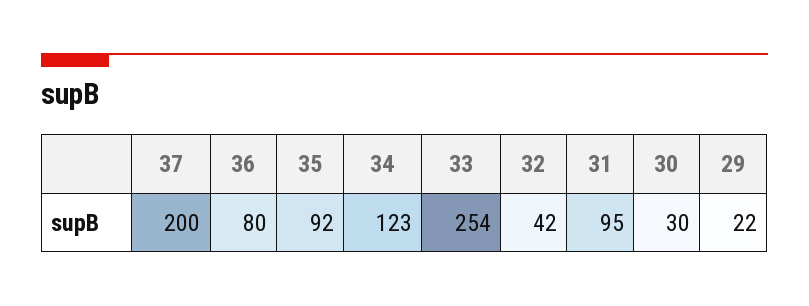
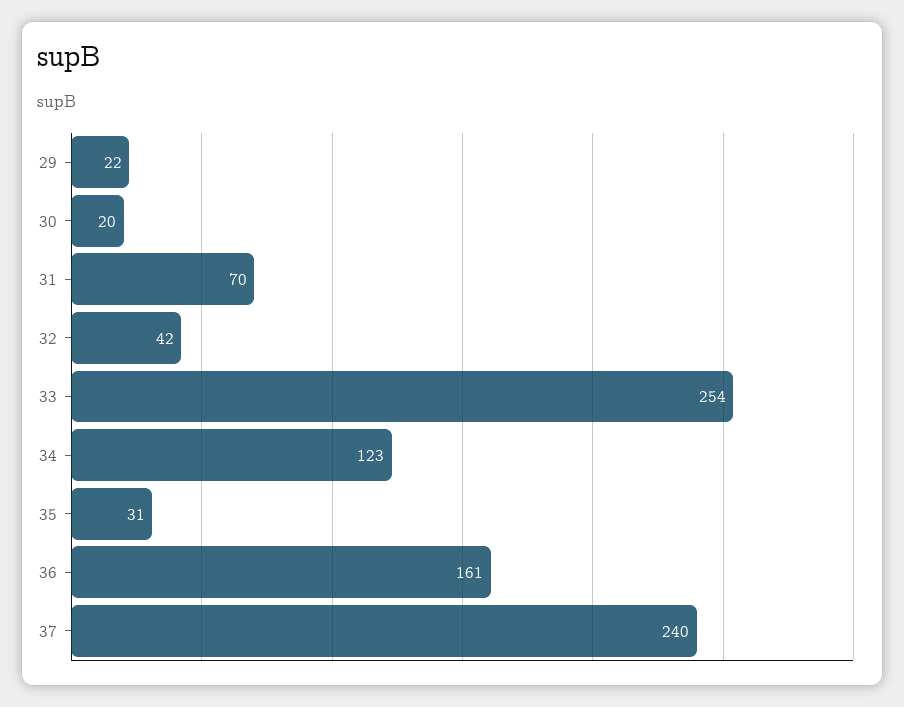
37: 200 -> 240
36: 80 -> 161
35: 92 -> 31
31: 95 -> 70
30: 30 -> 20

